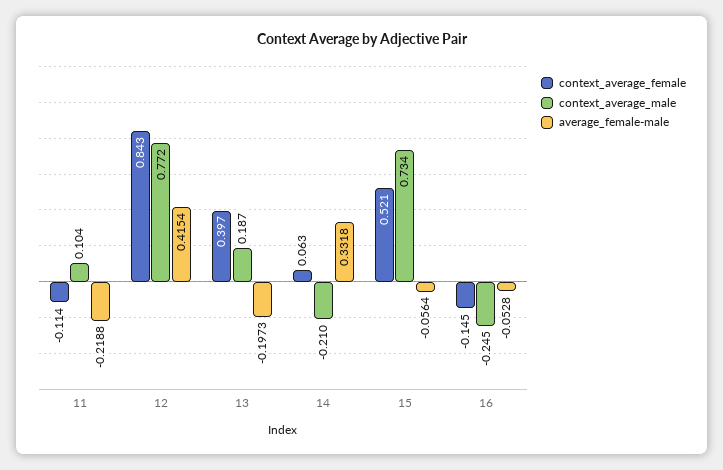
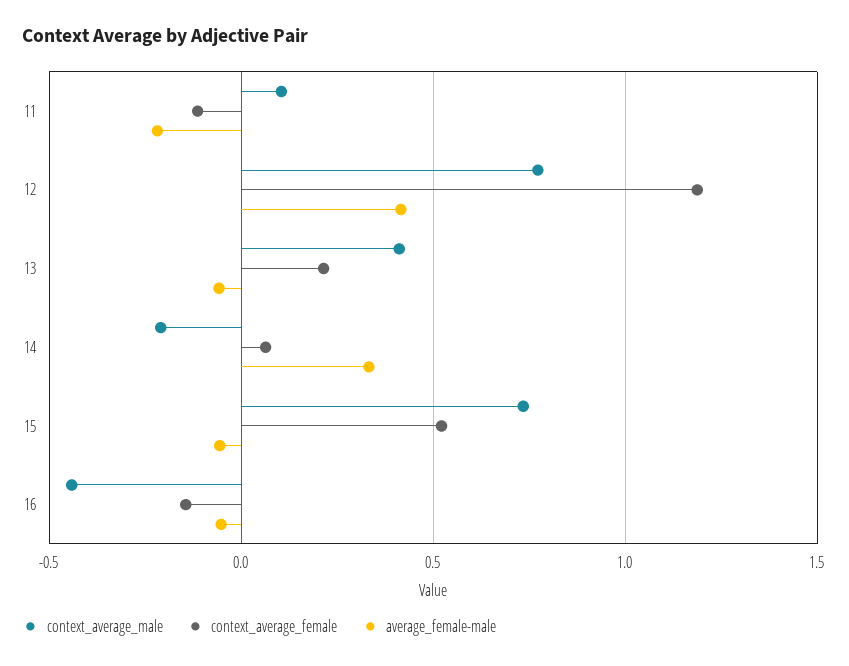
context_average_female, 12: 0.843 -> 1.2
context_average_female, 13: 0.397 -> 0.2
context_average_male, 13: 0.187 -> 0.4
average_female-male, 13: -0.1973 -> -0.05
context_average_male, 16: -0.245 -> -0.45

